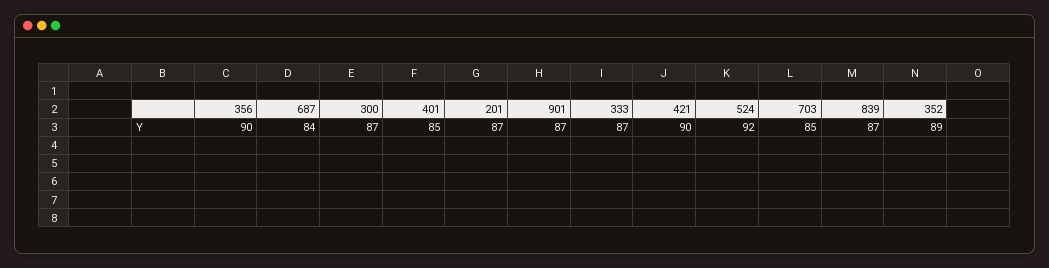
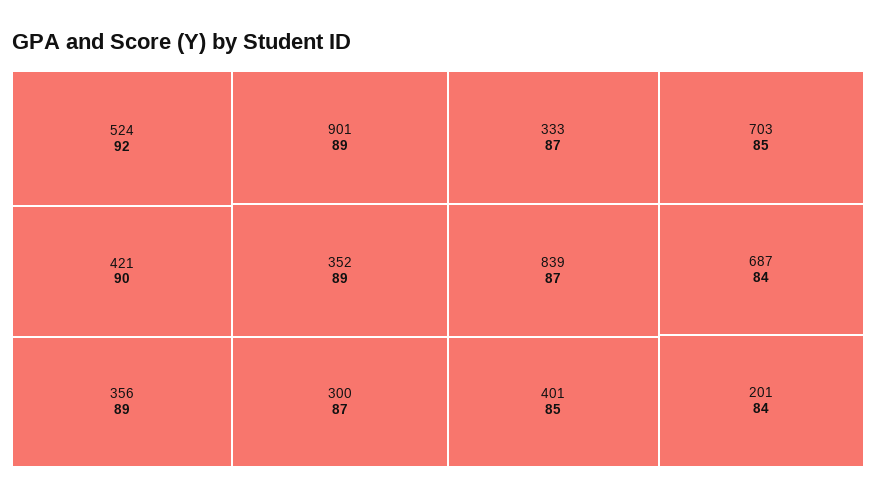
356: 90 -> 89
201: 87 -> 84
901: 87 -> 89

